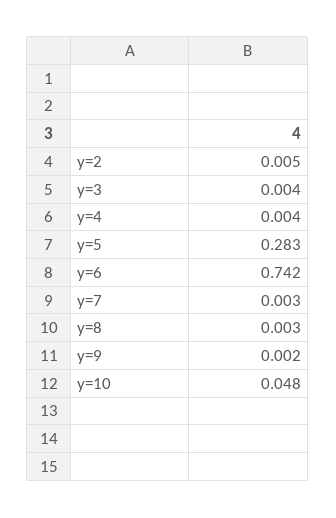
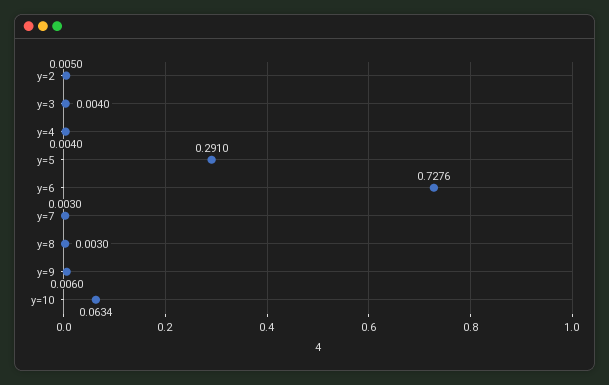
y=5: 0.283 -> 0.291
y=6: 0.742 -> 0.7276
y=9: 0.002 -> 0.006
y=10: 0.048 -> 0.0634

